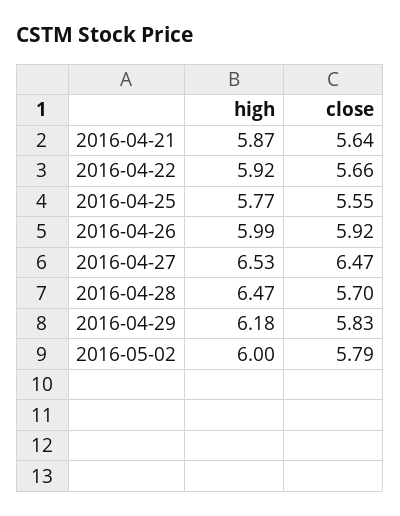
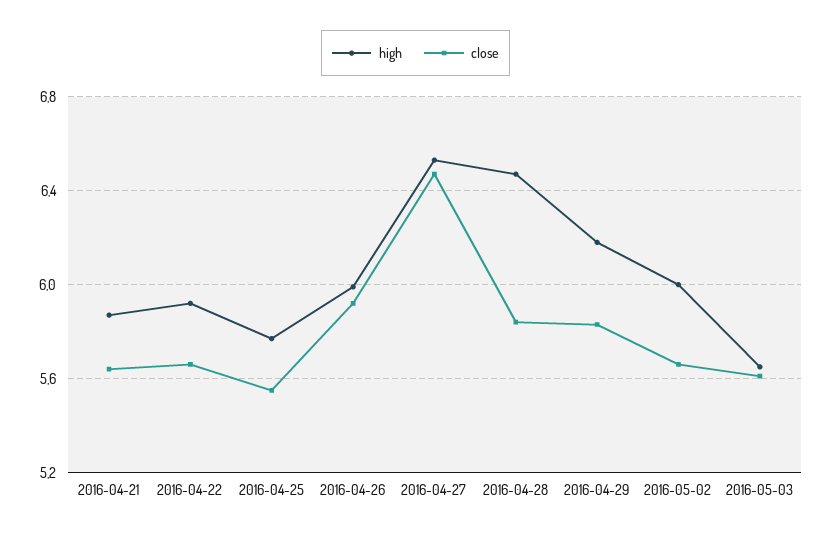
close, 2016-04-28: 5.7 -> 5.85
close, 2016-05-02: 5.79 -> 5.65
high, 2016-05-03: none -> 5.65
close, 2016-05-03: none -> 5.6

